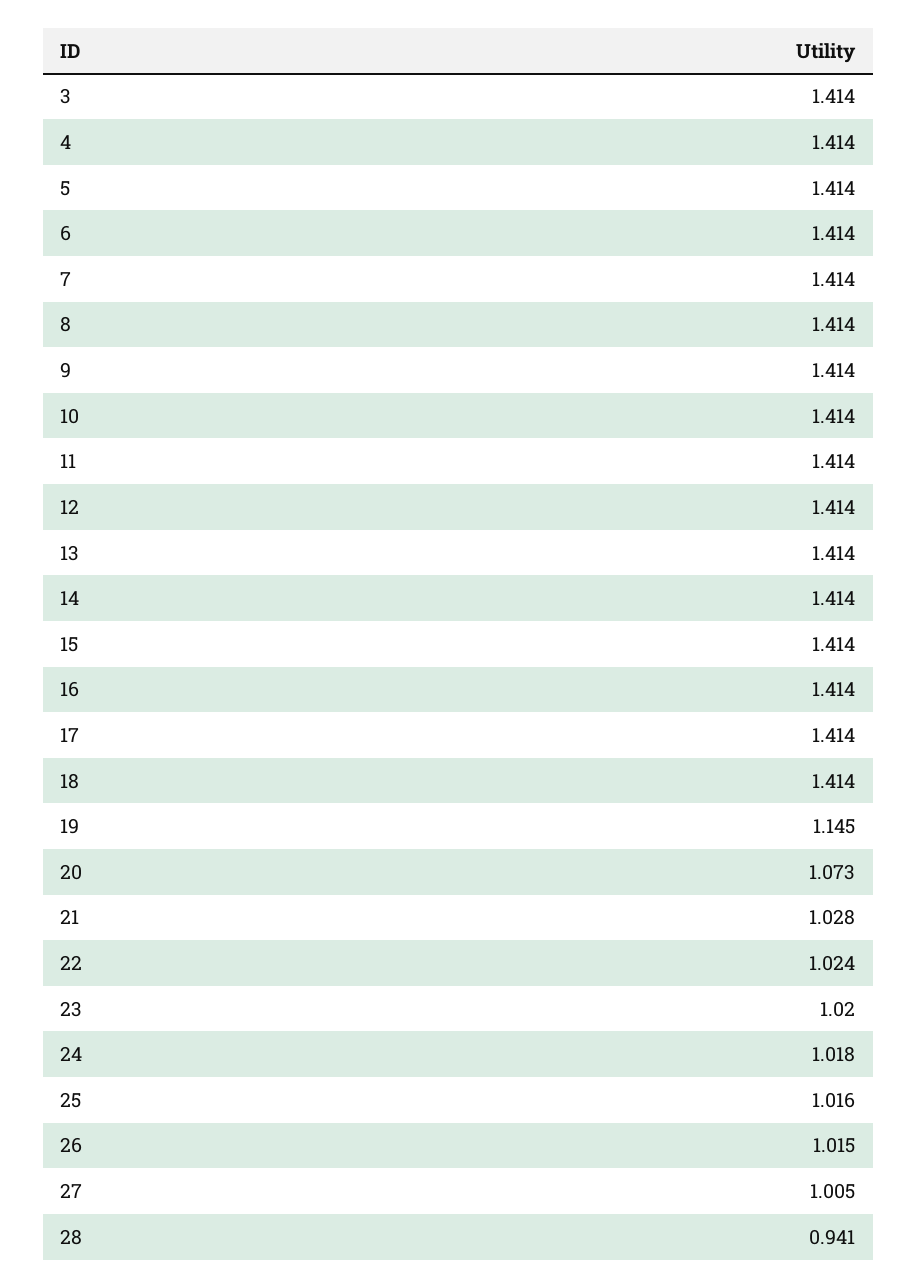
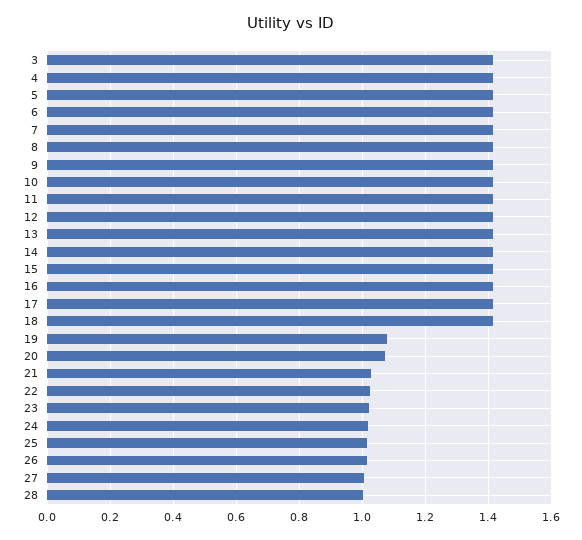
19: 1.145 -> 1.08
28: 0.941 -> 1

